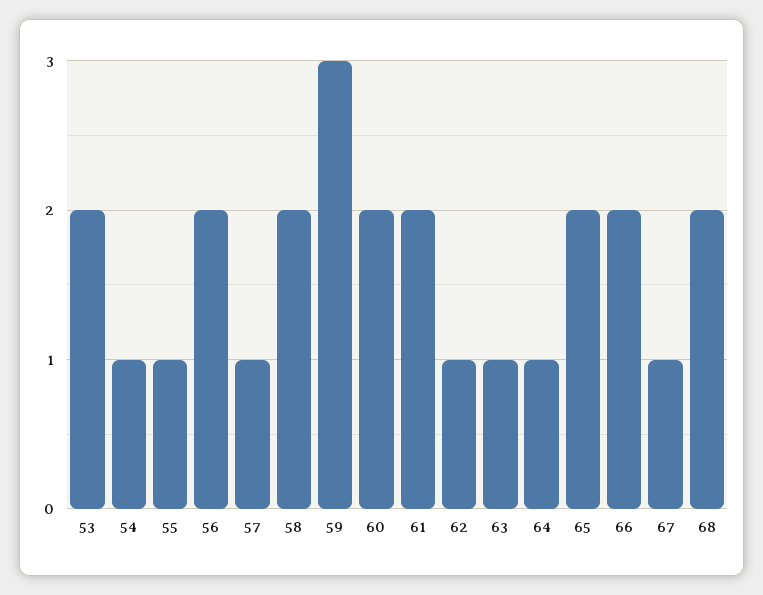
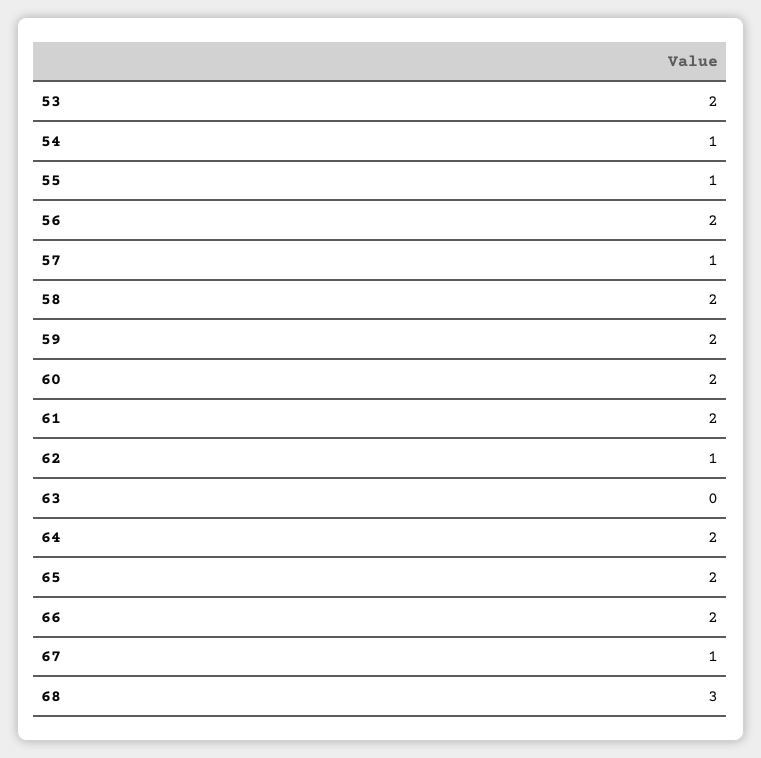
59: 3 -> 2
63: 1 -> 0
64: 1 -> 2
68: 2 -> 3

